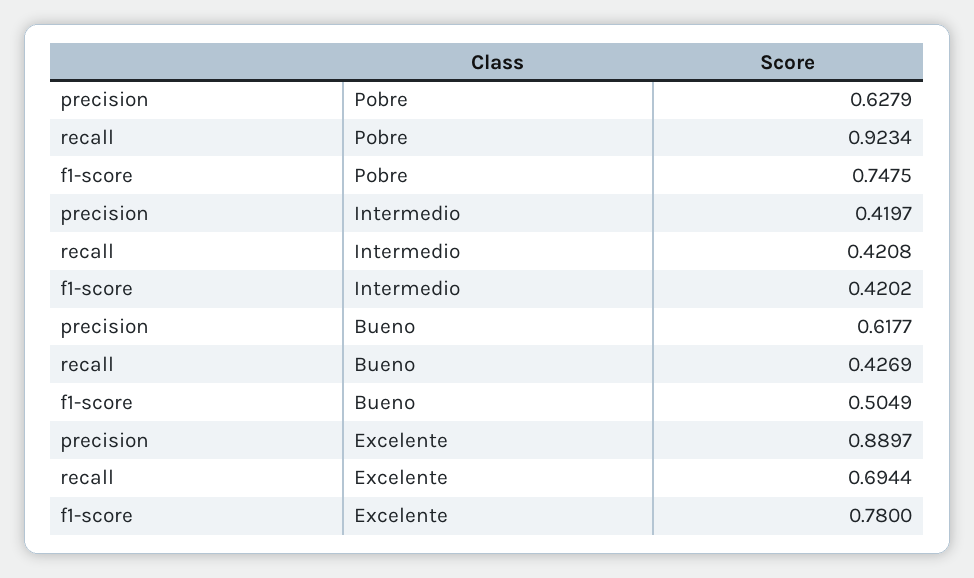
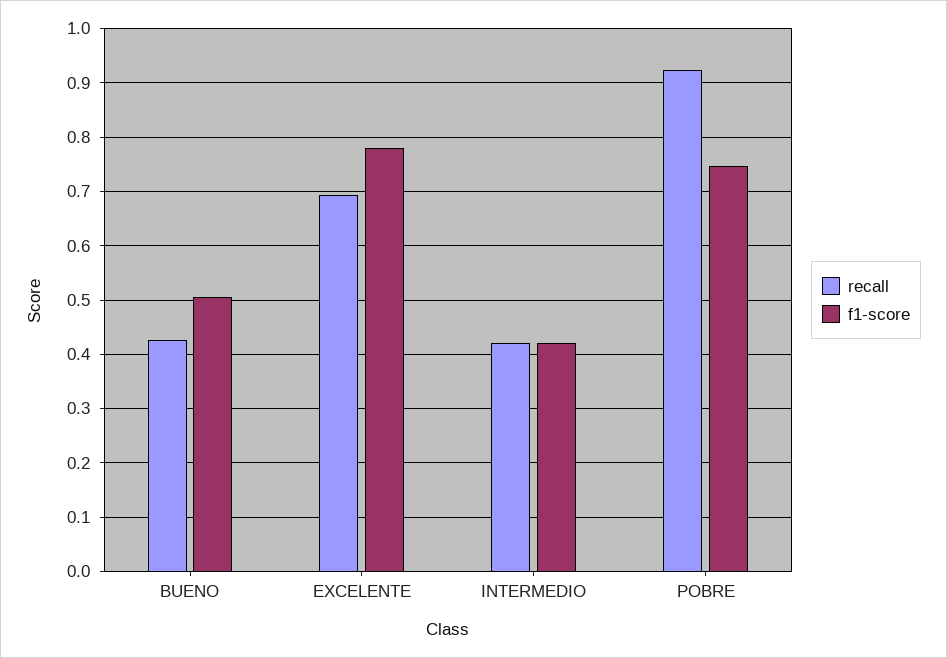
precision, Pobre: 0.6279 -> none
precision, Intermedio: 0.4197 -> none
precision, Bueno: 0.6177 -> none
precision, Excelente: 0.8897 -> none

